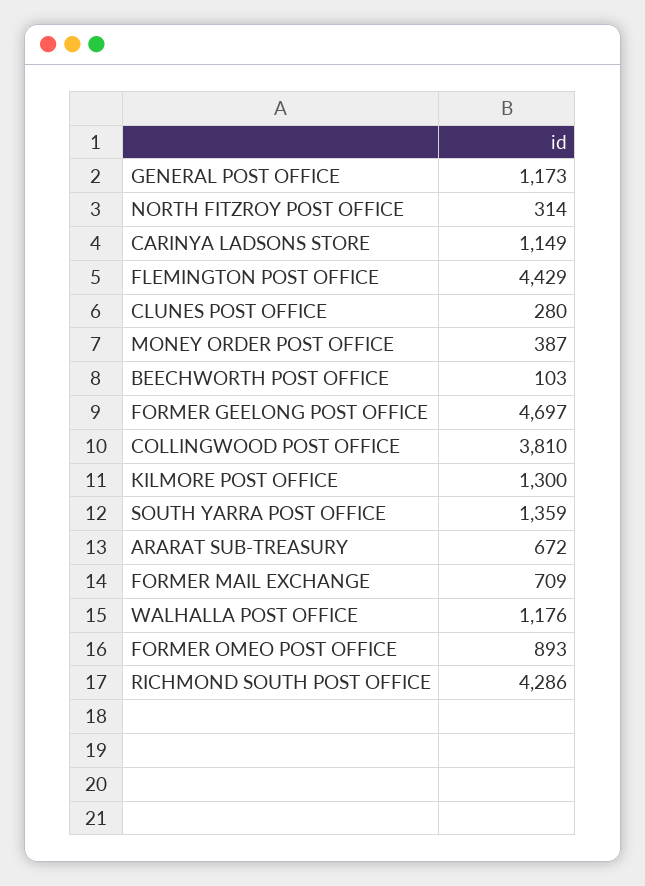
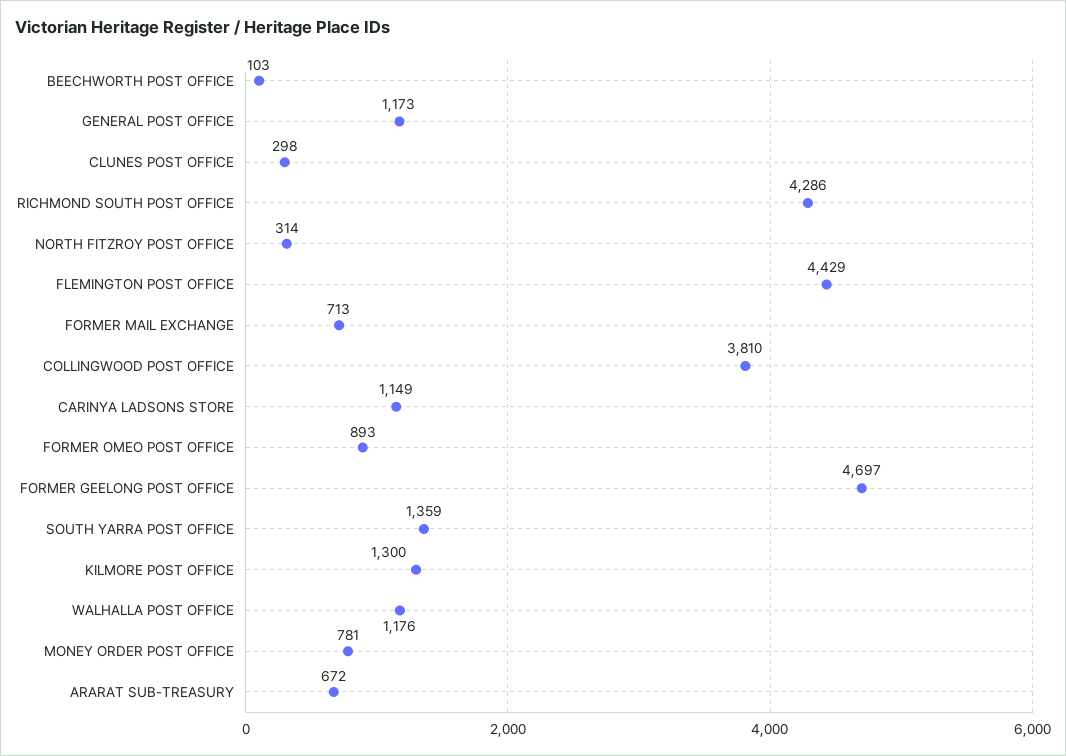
CLUNES POST OFFICE: 280 -> 298
MONEY ORDER POST OFFICE: 387 -> 781
FORMER MAIL EXCHANGE: 709 -> 713

